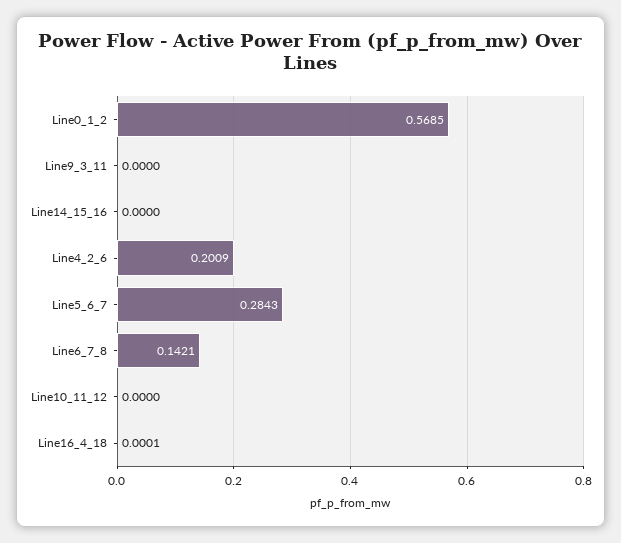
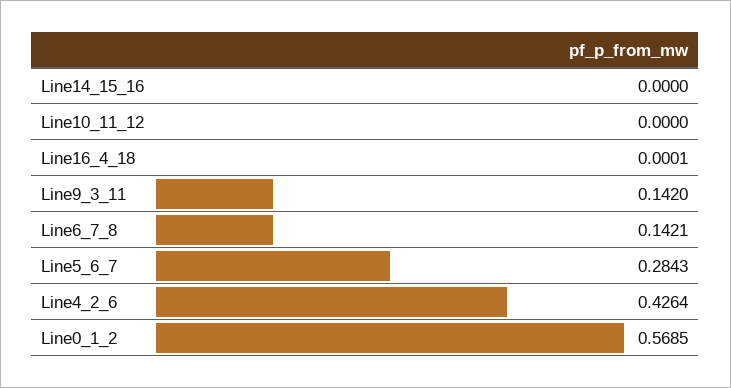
Line9_3_11: 0 -> 0.142
Line4_2_6: 0.2009 -> 0.4264

